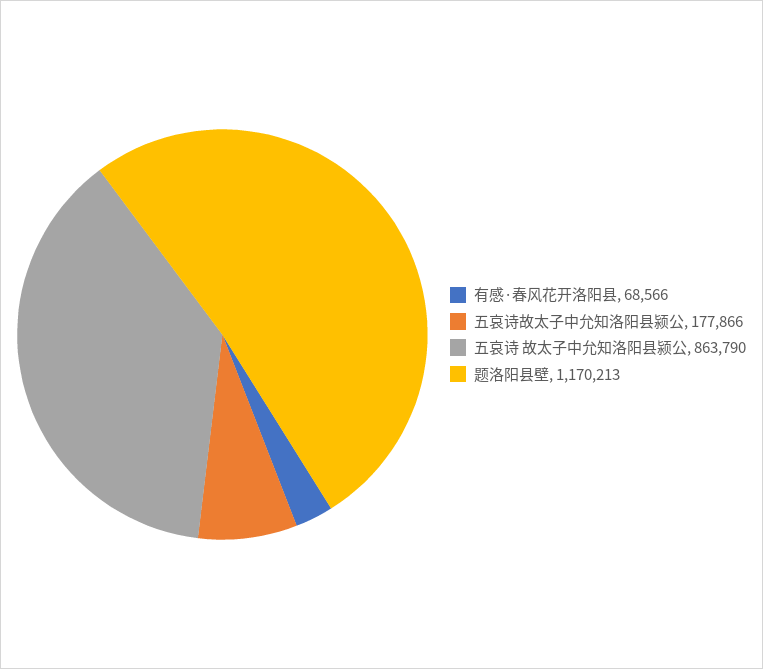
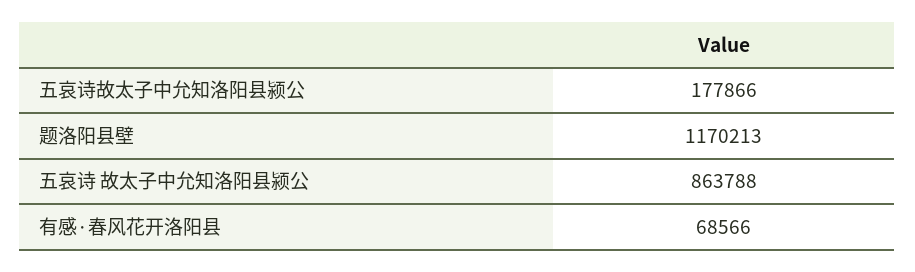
五哀诗 故太子中允知洛阳县颍公: 863790 -> 863788

